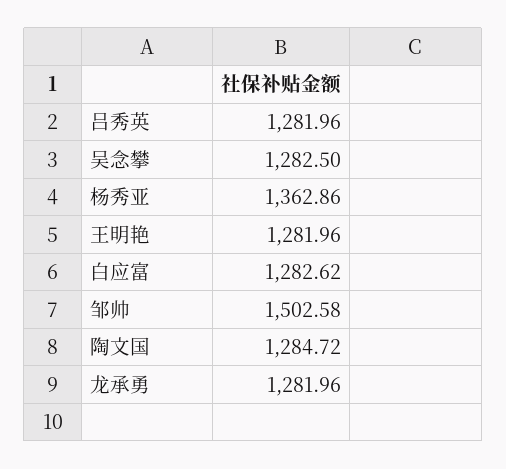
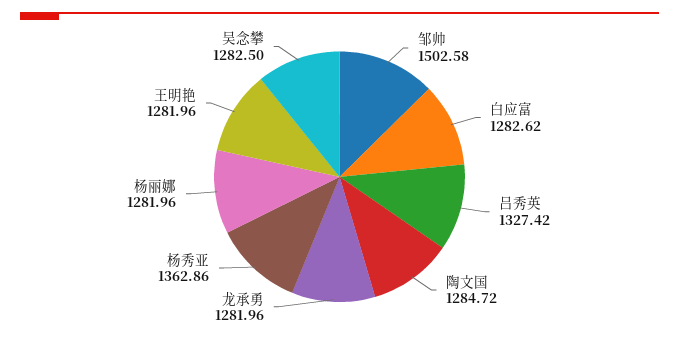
吕秀英: 1281.96 -> 1327.42
杨丽娜: none -> 1281.96

